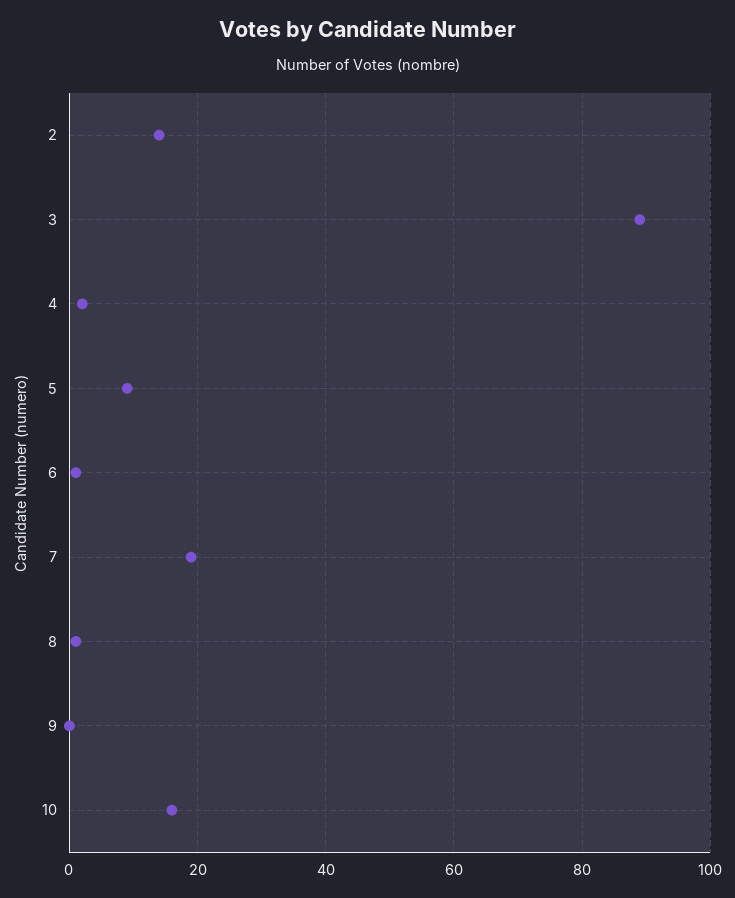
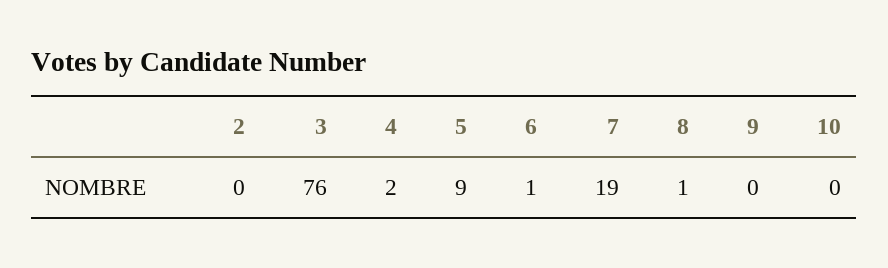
2: 15 -> 0
3: 90 -> 76
10: 15 -> 0

